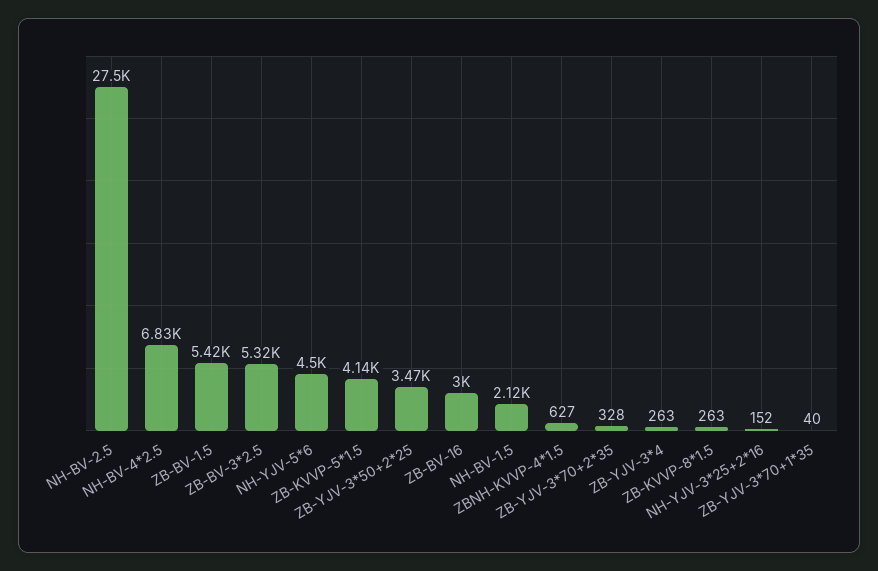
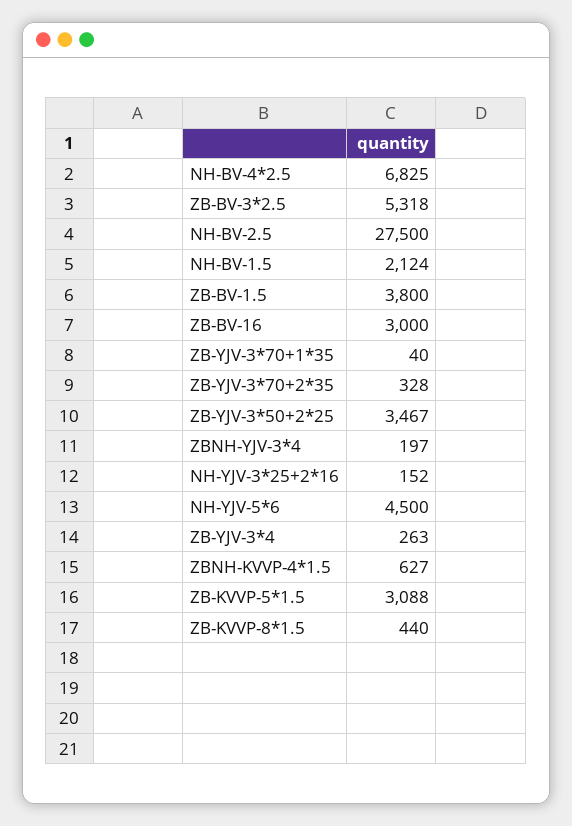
ZB-BV-1.5: 5420 -> 3800
ZB-KVVP-5*1.5: 4140 -> 3088
ZB-KVVP-8*1.5: 263 -> 440
ZBNH-YJV-3*4: none -> 197

